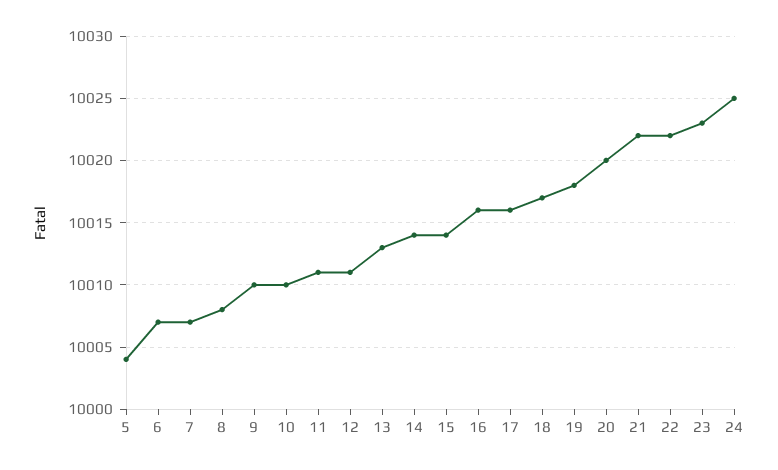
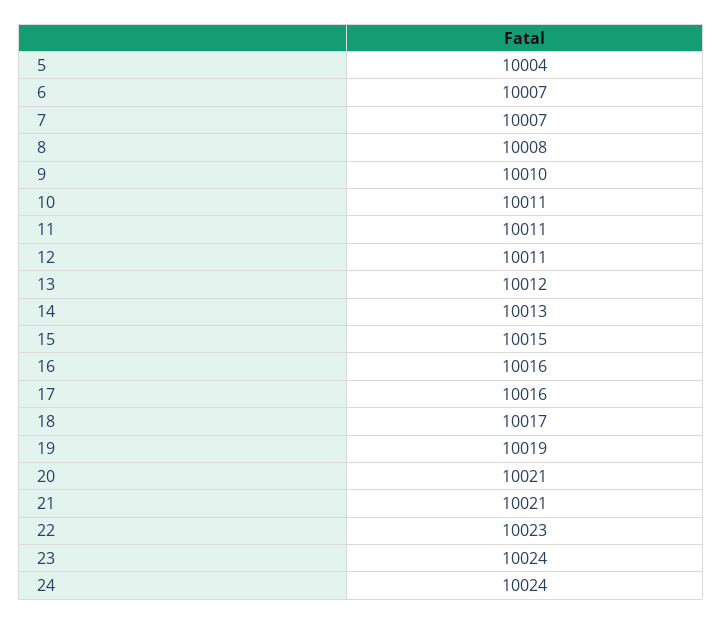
10: 10010 -> 10011
13: 10013 -> 10012
14: 10014 -> 10013
15: 10014 -> 10015
19: 10018 -> 10019
20: 10020 -> 10021
21: 10022 -> 10021
22: 10022 -> 10023
23: 10023 -> 10024
24: 10025 -> 10024

